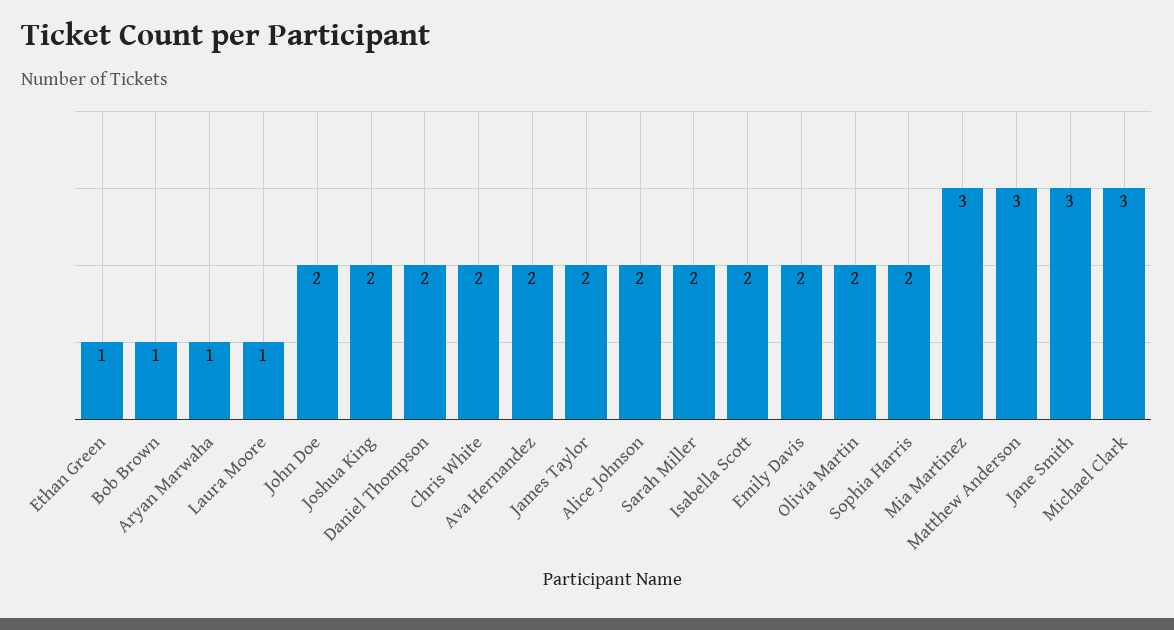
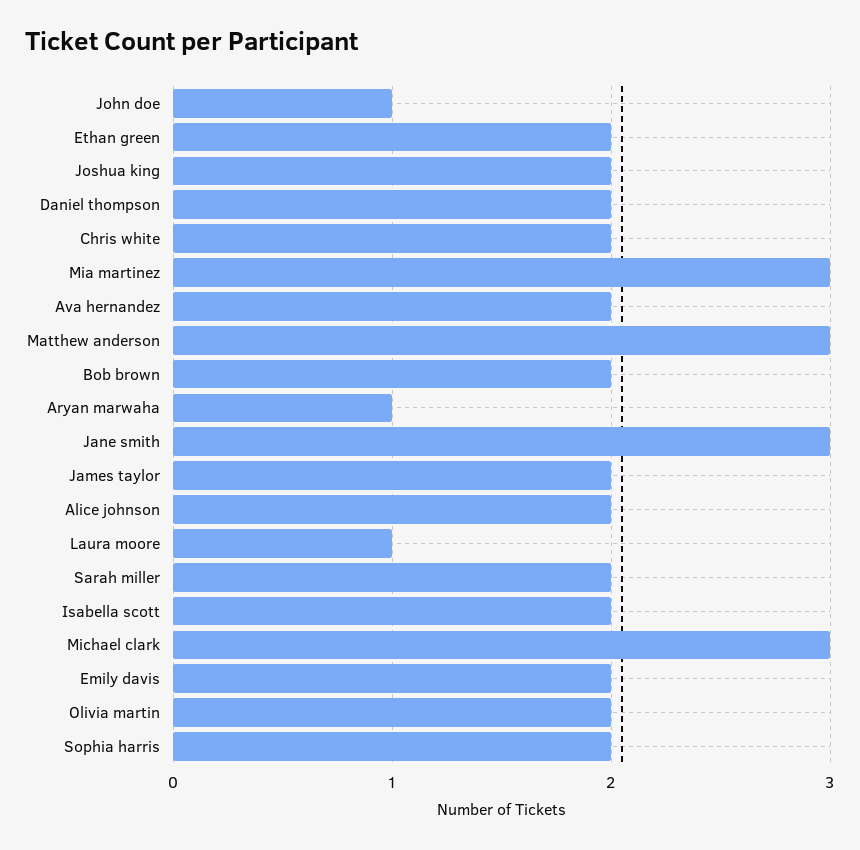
Ethan Green: 1 -> 2
Bob Brown: 1 -> 2
John Doe: 2 -> 1

